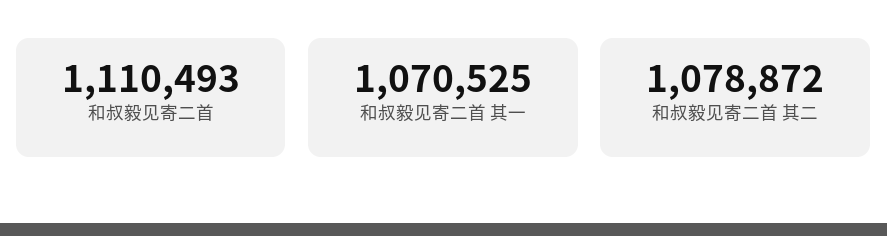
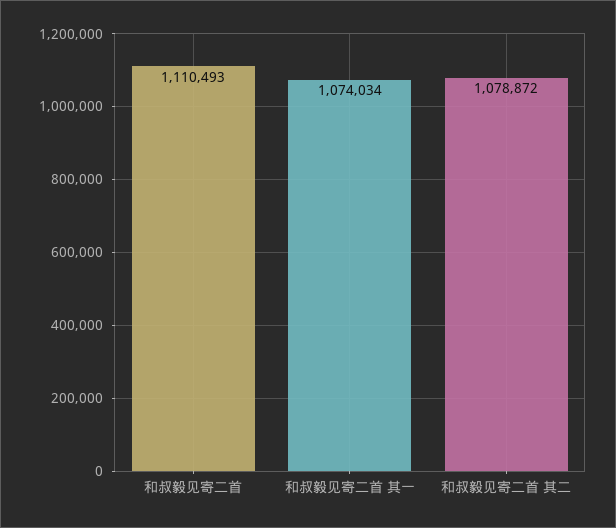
和叔毅见寄二首 其一: 1070525 -> 1074034

